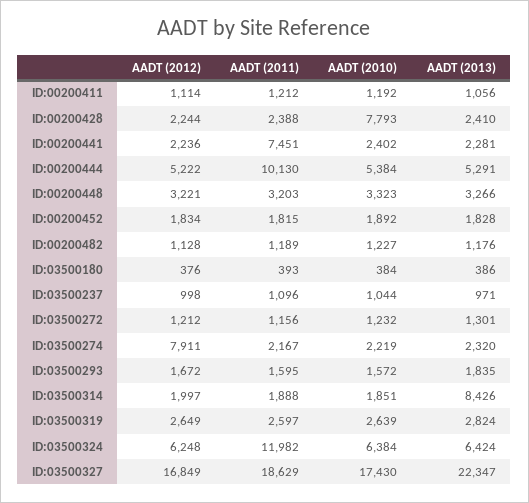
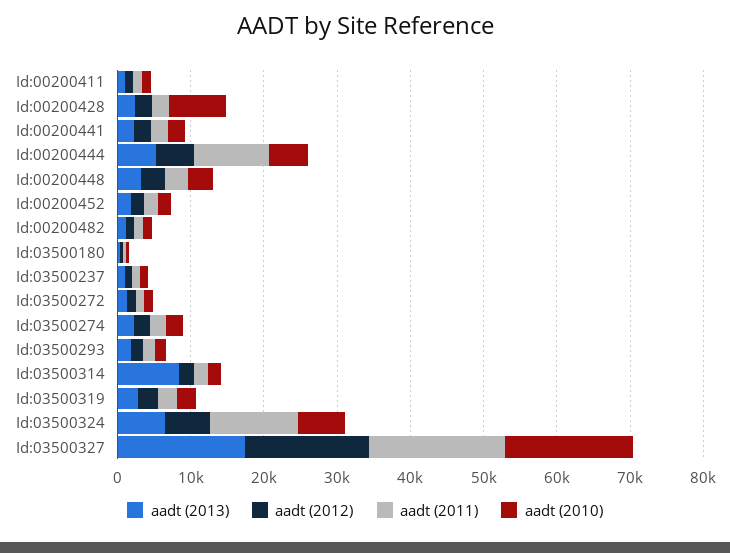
AADT (2011), ID:00200441: 7451 -> 2000
AADT (2012), ID:03500274: 7911 -> 2000
AADT (2013), ID:03500327: 22347 -> 18000

